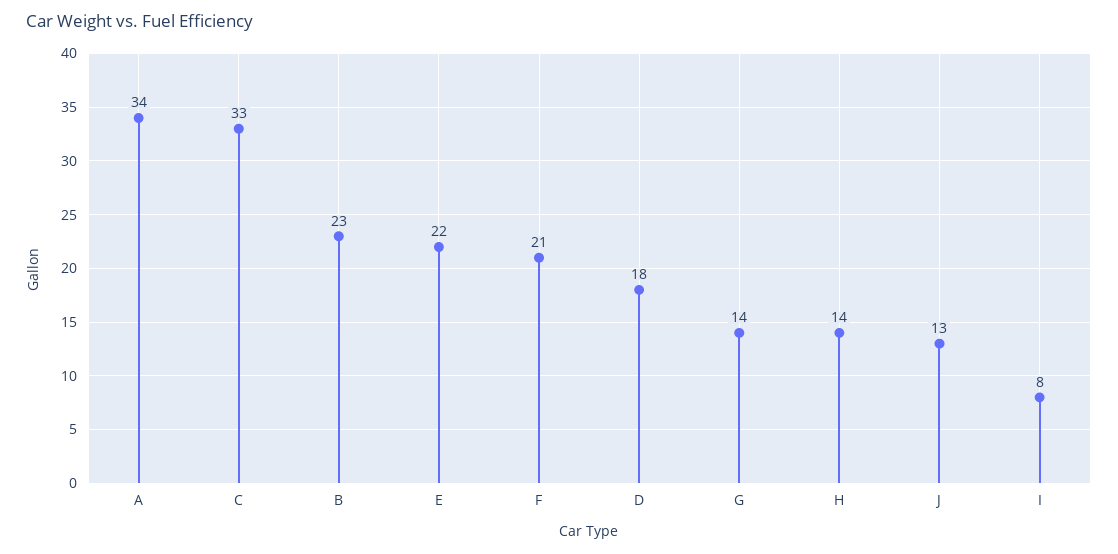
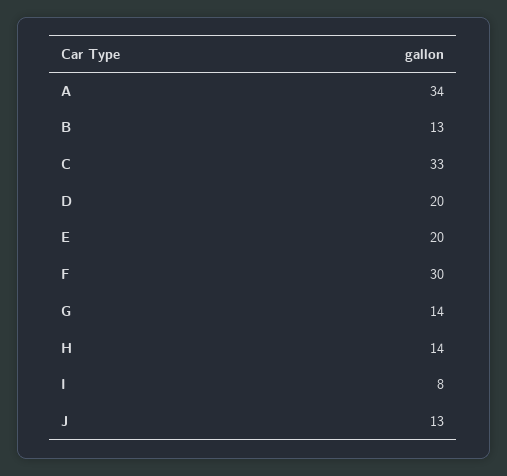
B: 23 -> 13
E: 22 -> 20
F: 21 -> 30
D: 18 -> 20

